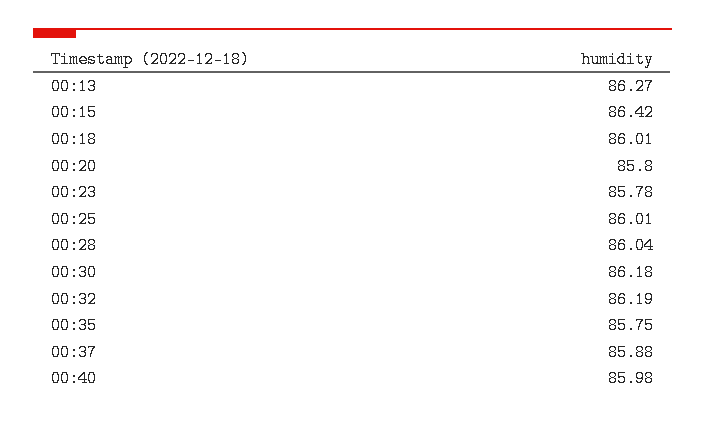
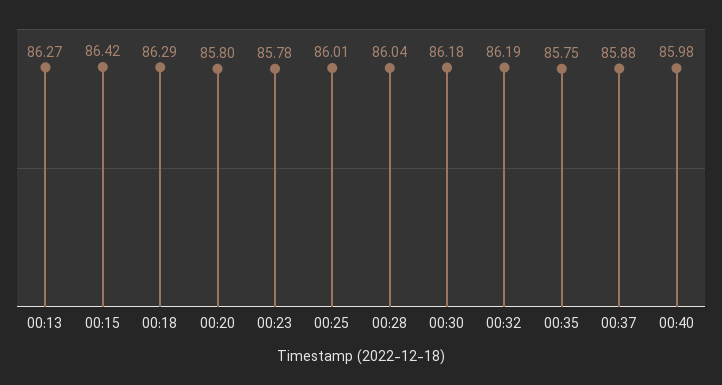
00:18: 86.01 -> 86.29

